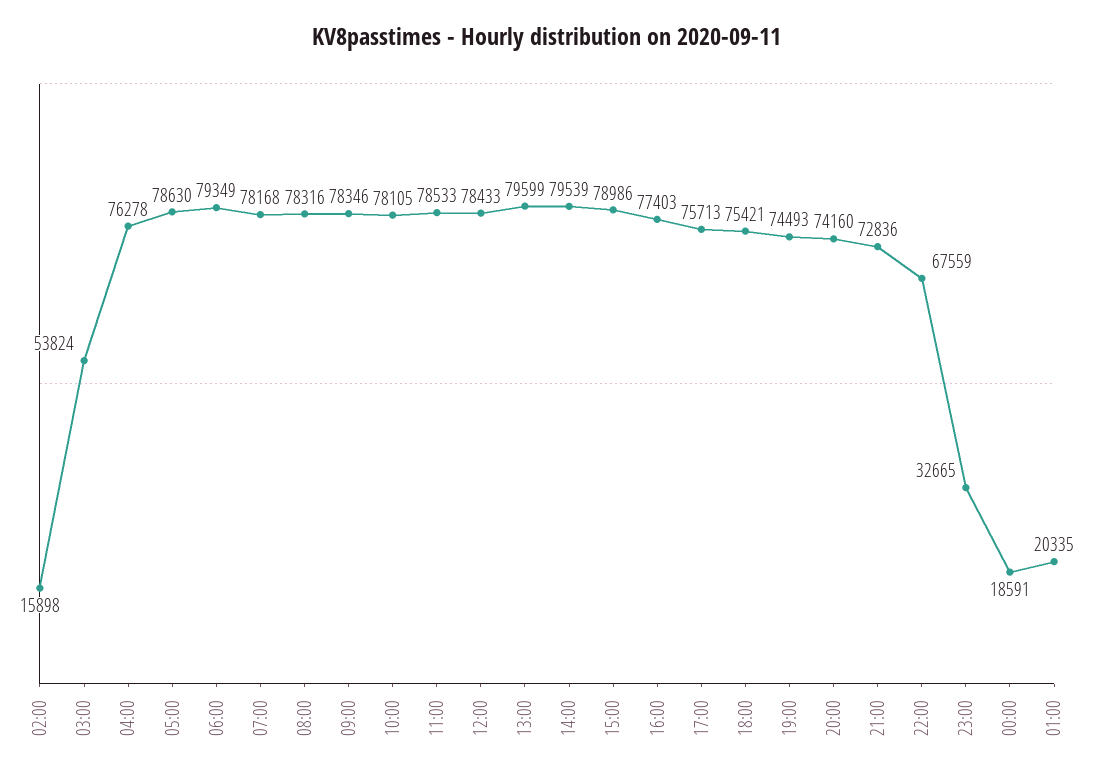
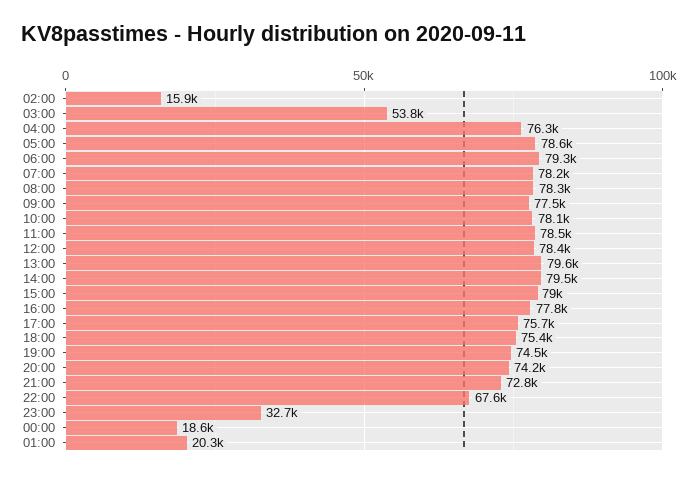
09:00: 78346 -> 77500
16:00: 77403 -> 77800

